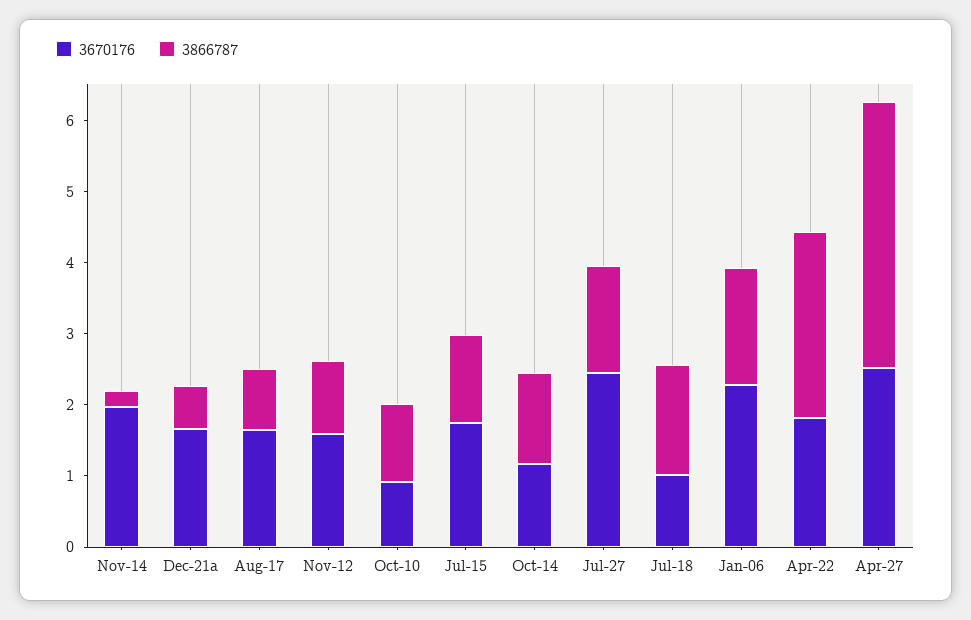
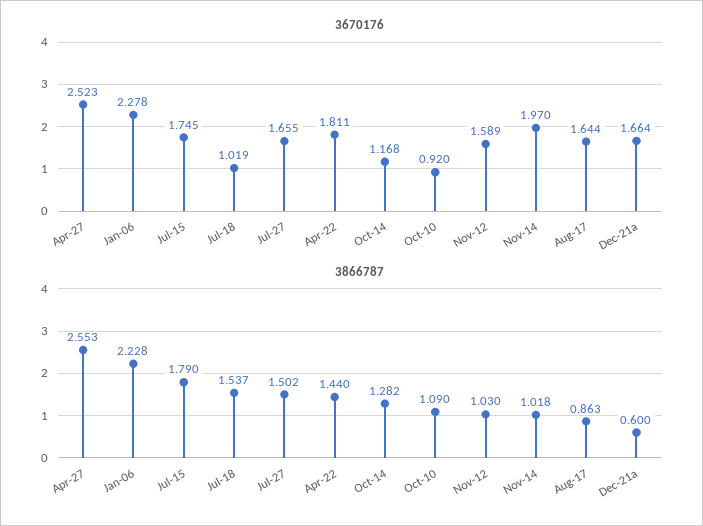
3866787, Nov-14: 0.2 -> 1.018
3866787, Jul-15: 1.2 -> 1.79
3670176, Jul-27: 2.4 -> 1.655
3866787, Jan-06: 1.6 -> 2.228
3866787, Apr-22: 2.6 -> 1.44
3866787, Apr-27: 3.8 -> 2.553

